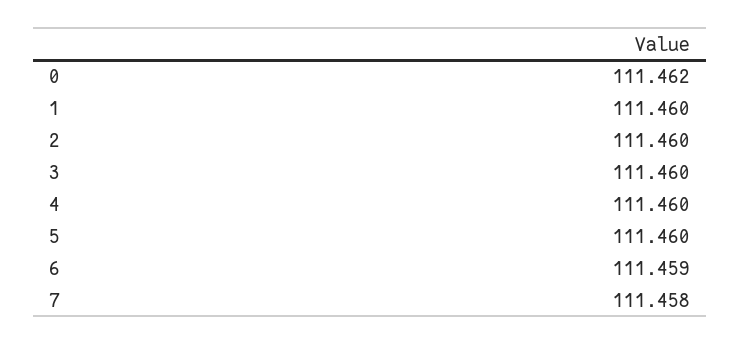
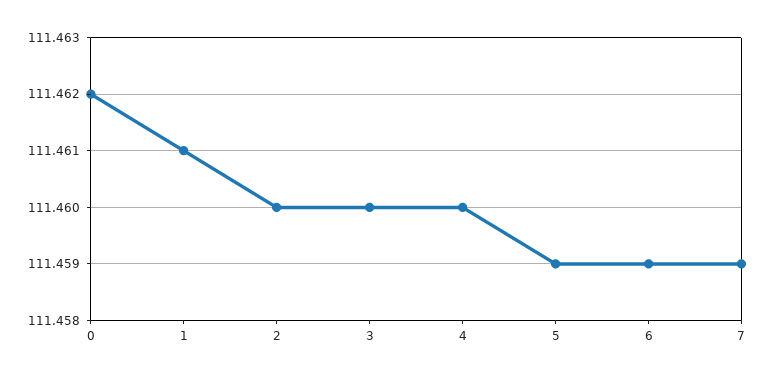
1: 111.46 -> 111.461
5: 111.46 -> 111.459
7: 111.458 -> 111.459

